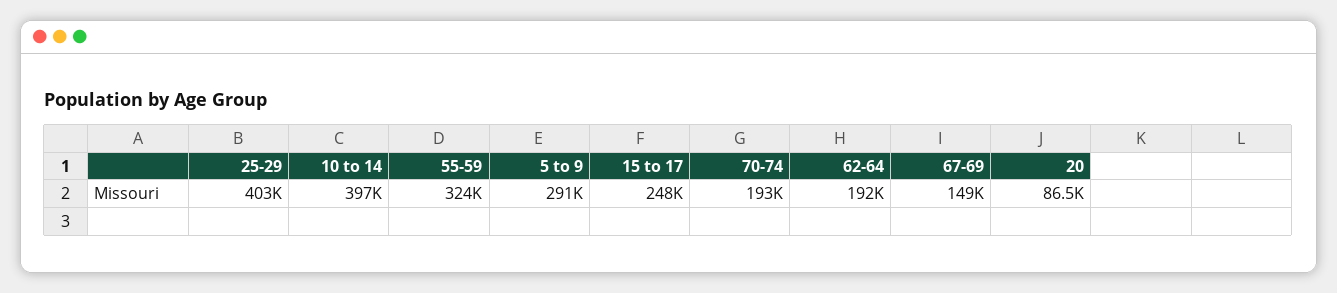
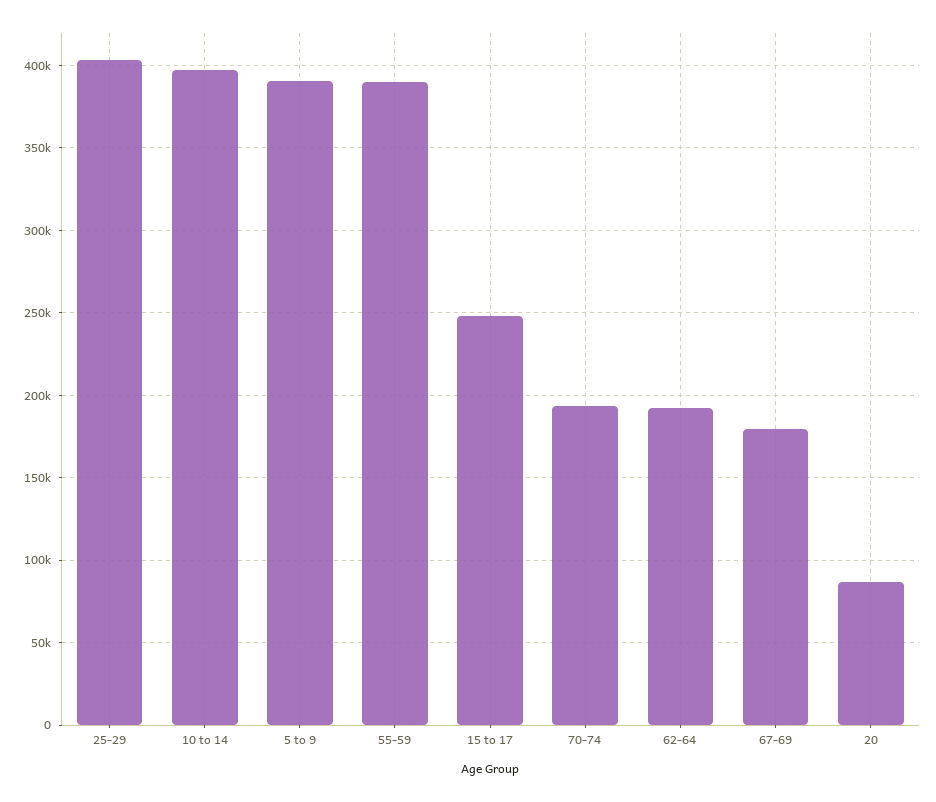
55-59: 324000 -> 390000
5 to 9: 291000 -> 390000
67-69: 149000 -> 180000

